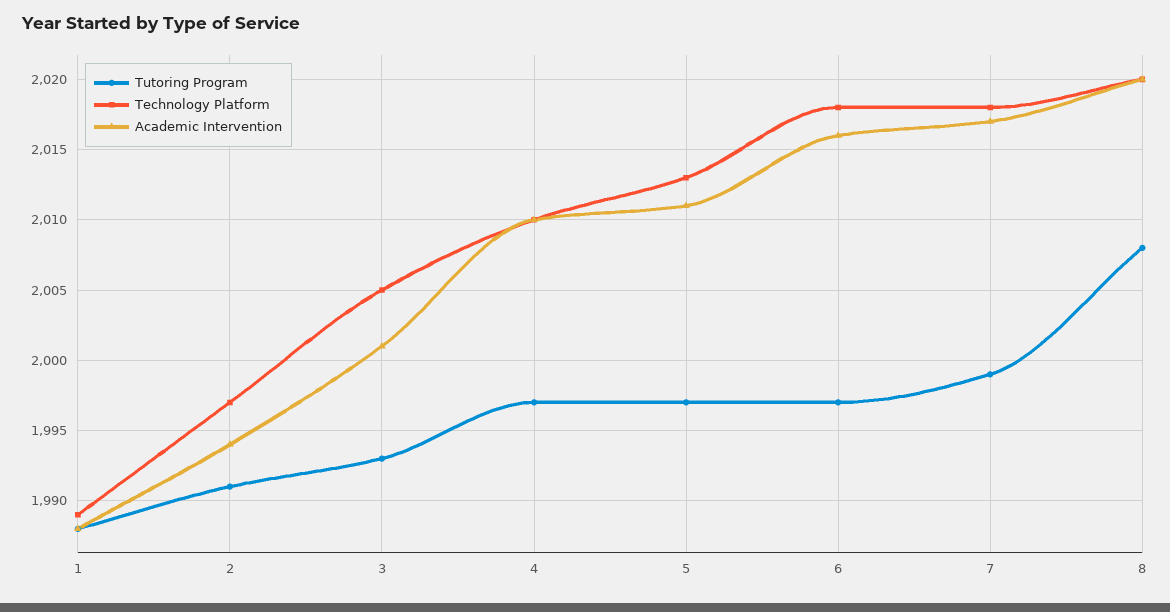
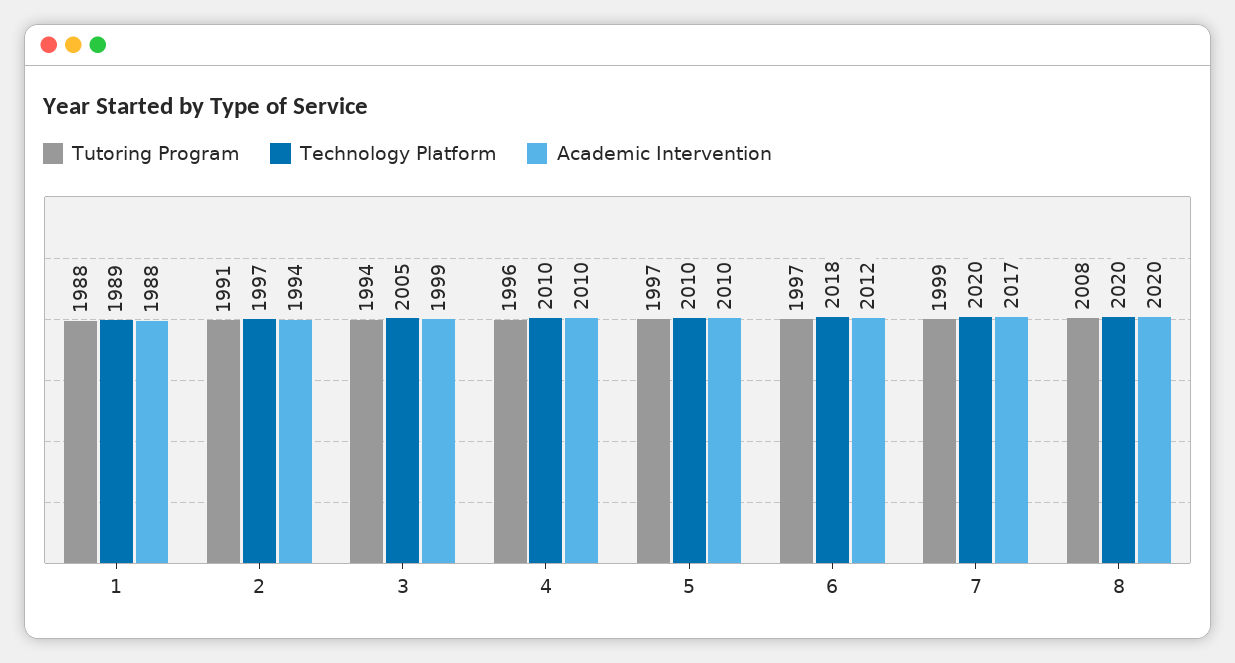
Tutoring Program, 3: 1993 -> 1994
Academic Intervention, 3: 2001 -> 1999
Tutoring Program, 4: 1997 -> 1996
Technology Platform, 5: 2013 -> 2010
Academic Intervention, 5: 2011 -> 2010
Academic Intervention, 6: 2016 -> 2012
Technology Platform, 7: 2018 -> 2020

